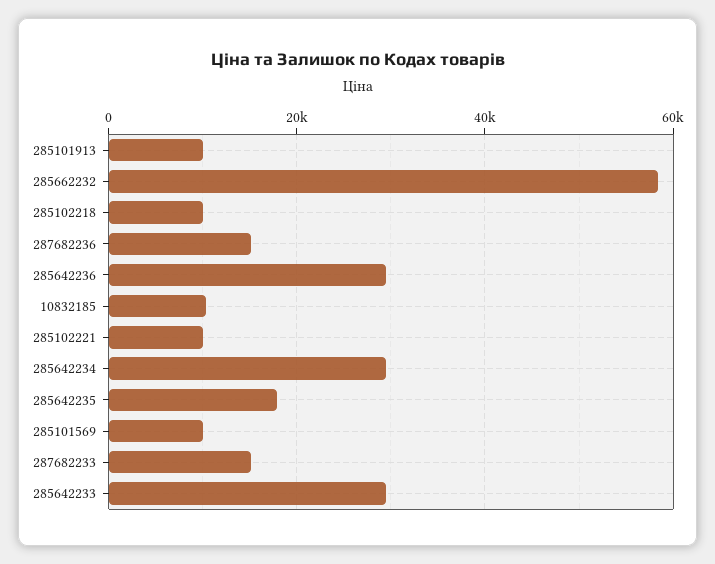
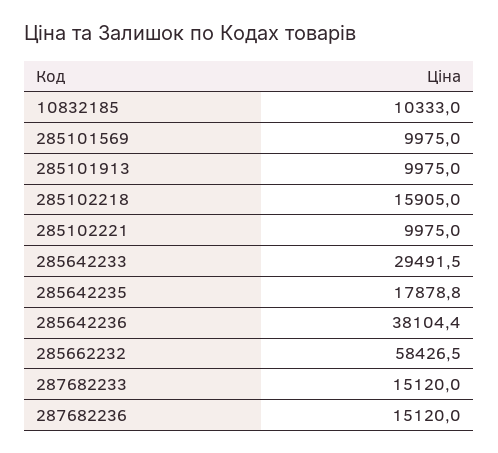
285102218: 10000 -> 15905
285642236: 30000 -> 38104.4
285642234: 30000 -> none

